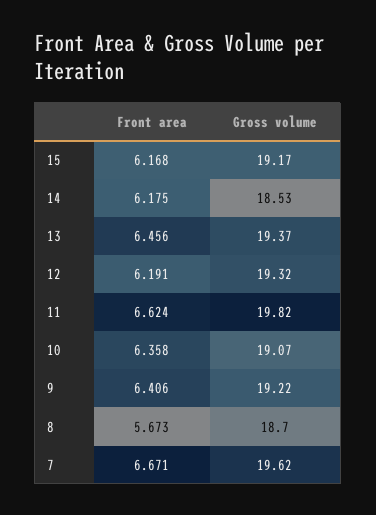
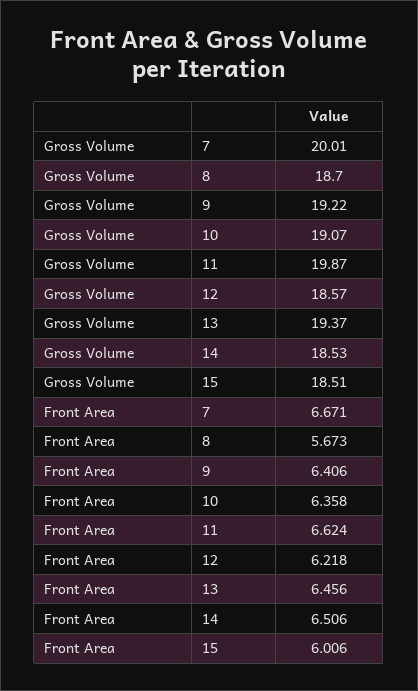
Front area, 15: 6.168 -> 6.006
Gross volume, 15: 19.17 -> 18.51
Front area, 14: 6.175 -> 6.506
Front area, 12: 6.191 -> 6.218
Gross volume, 12: 19.32 -> 18.57
Gross volume, 11: 19.82 -> 19.87
Gross volume, 7: 19.62 -> 20.01

